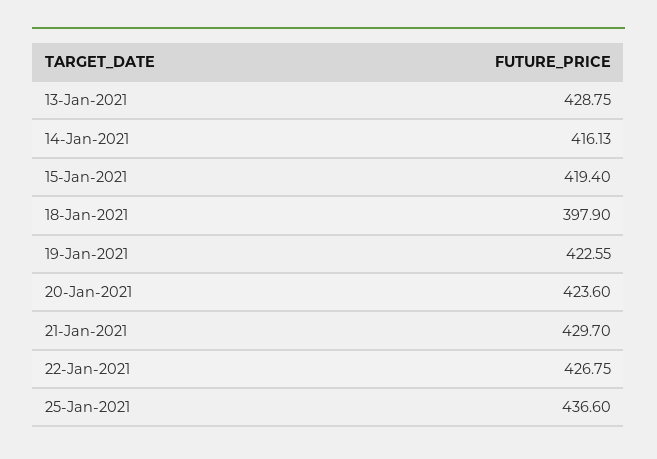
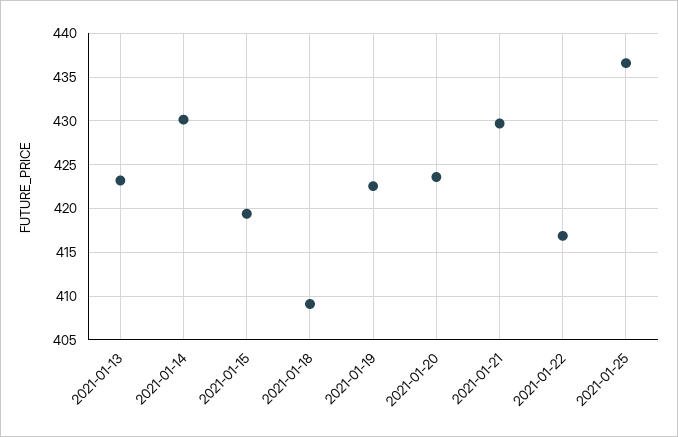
13-Jan-2021: 428.75 -> 423
14-Jan-2021: 416.13 -> 430
18-Jan-2021: 397.9 -> 409
22-Jan-2021: 426.75 -> 417

